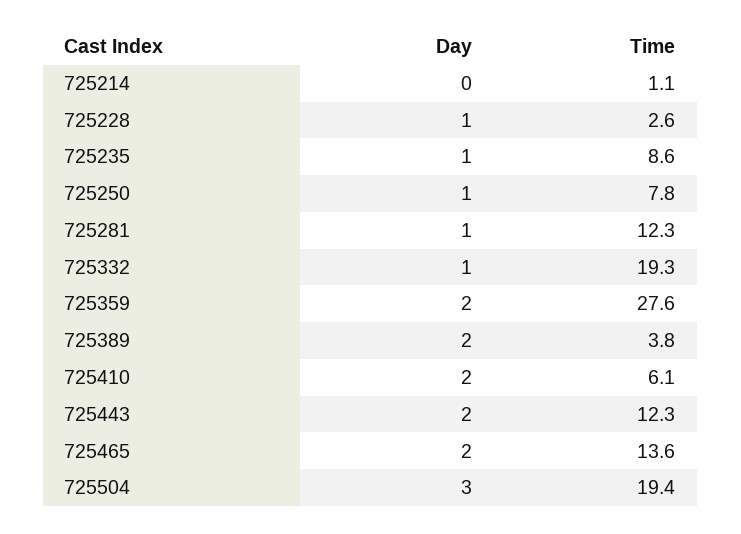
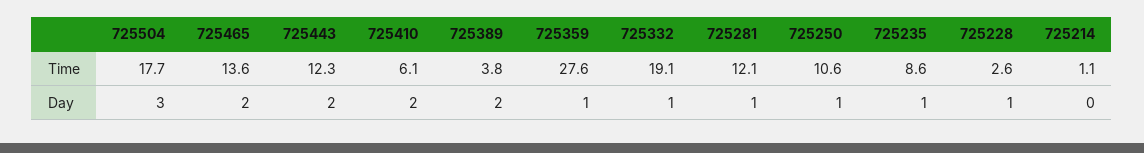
Time, 725250: 7.8 -> 10.6
Time, 725281: 12.3 -> 12.1
Time, 725332: 19.3 -> 19.1
Day, 725359: 2 -> 1
Time, 725504: 19.4 -> 17.7

